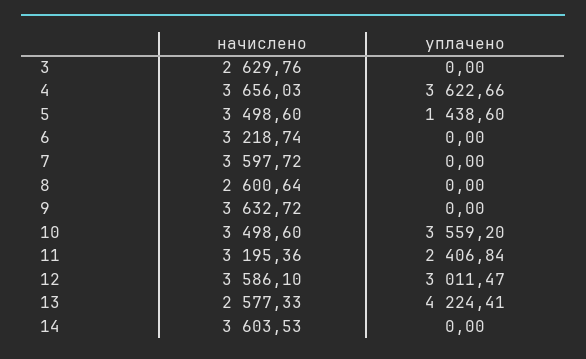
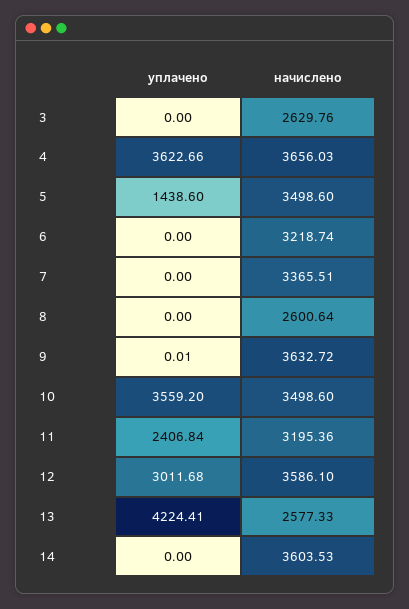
начислено, 7: 3597.72 -> 3365.51
уплачено, 9: 0 -> 0.01
уплачено, 12: 3011.47 -> 3011.68

